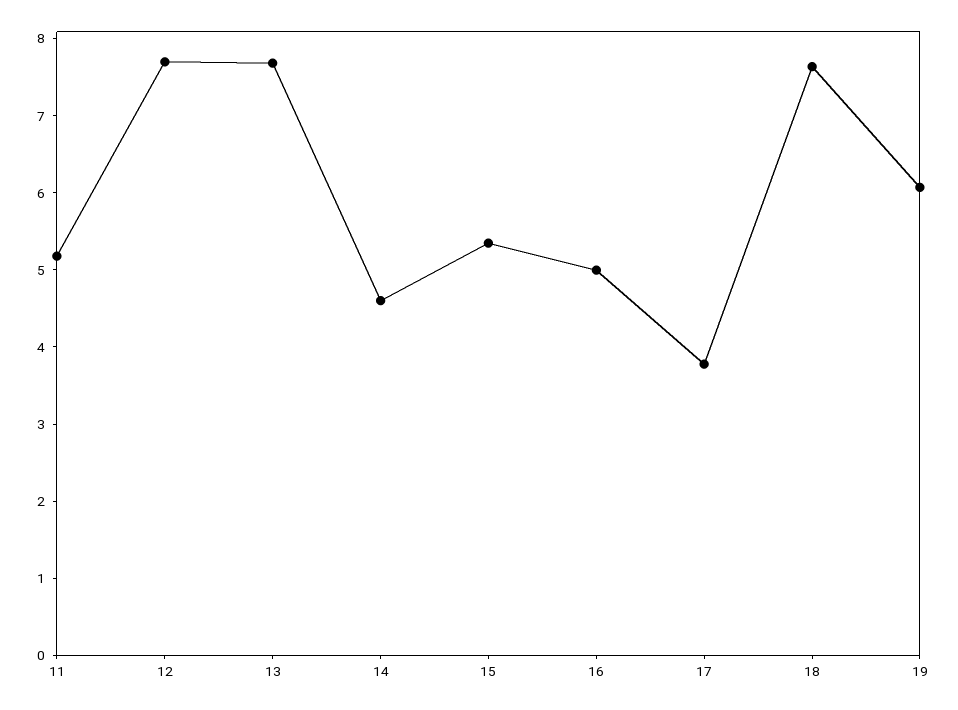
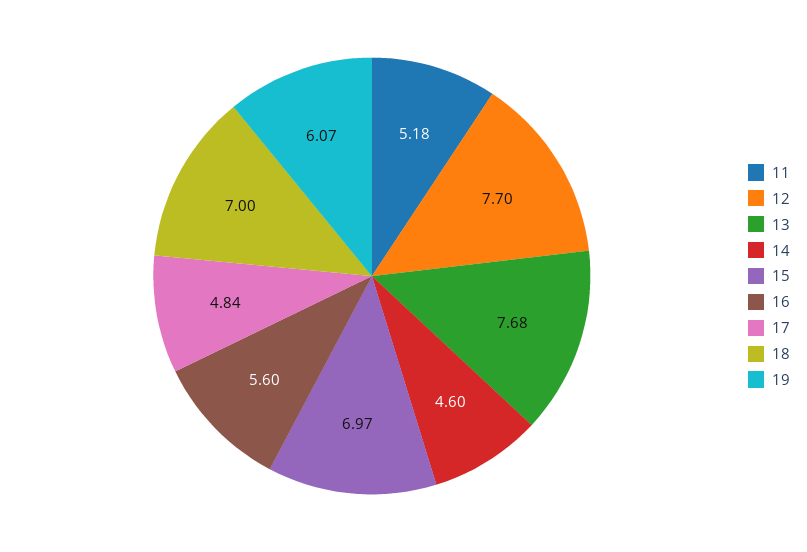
15: 5.4 -> 6.97
16: 5 -> 5.6
17: 3.8 -> 4.84
18: 7.6 -> 7

